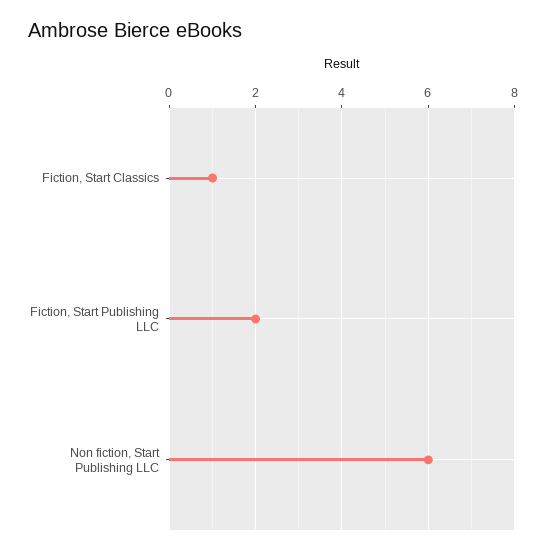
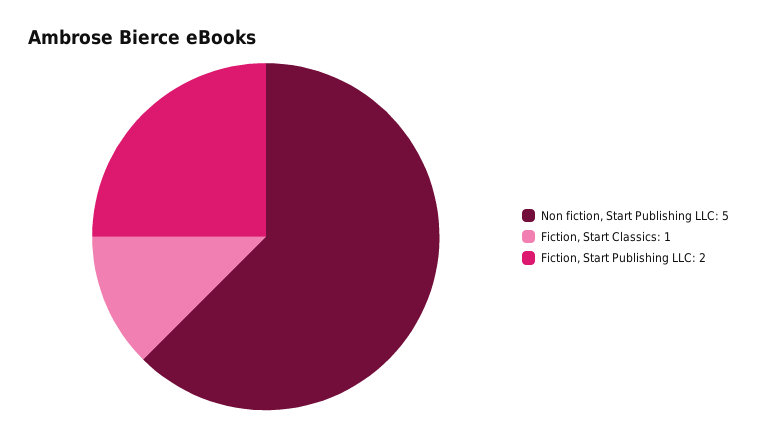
Non fiction, Start Publishing LLC: 6 -> 5

